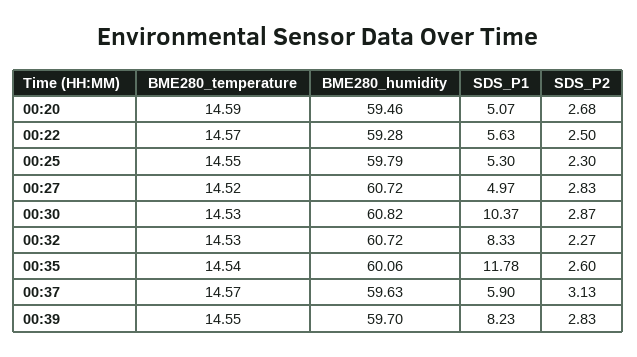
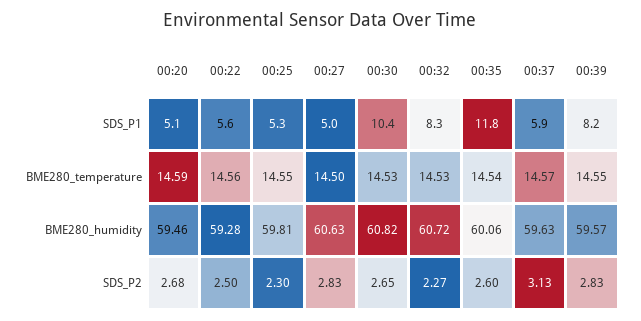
BME280_temperature, 00:22: 14.57 -> 14.56
BME280_humidity, 00:25: 59.79 -> 59.81
BME280_temperature, 00:27: 14.52 -> 14.5
BME280_humidity, 00:27: 60.72 -> 60.63
SDS_P2, 00:30: 2.87 -> 2.65
BME280_humidity, 00:39: 59.7 -> 59.57

